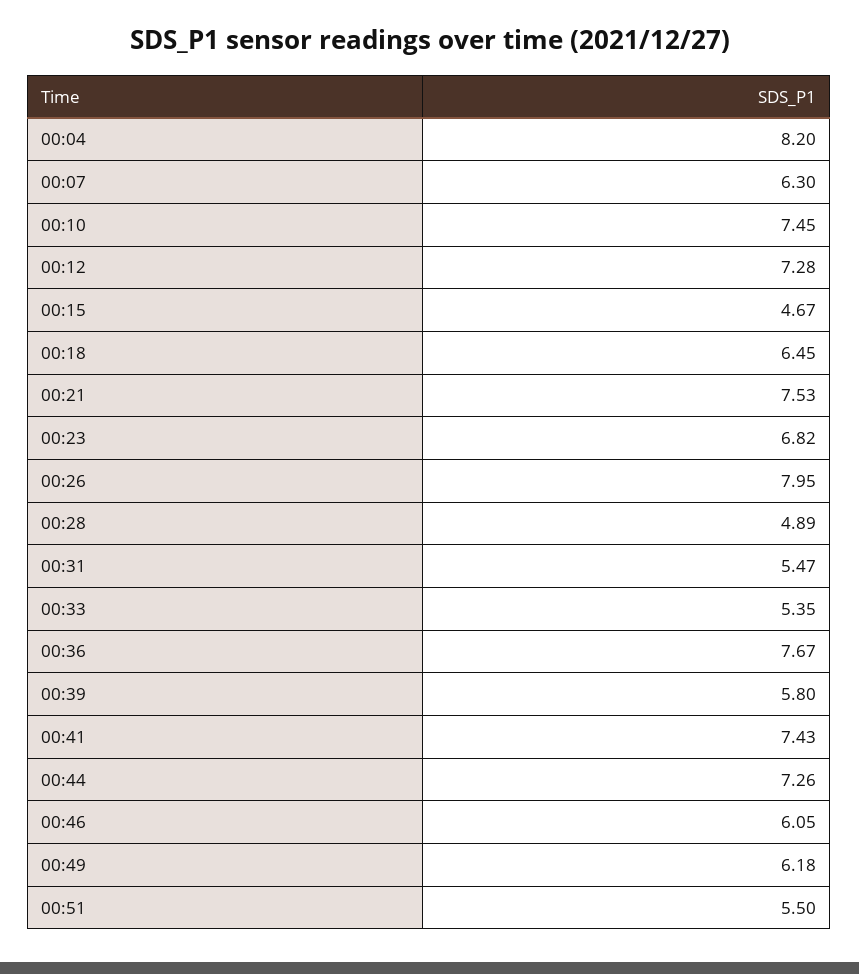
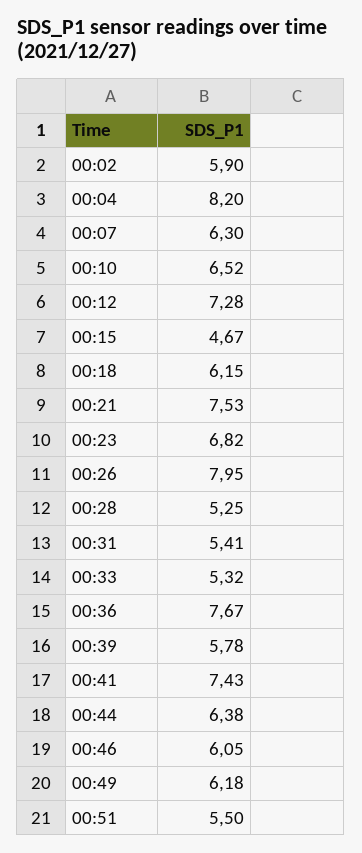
00:10: 7.45 -> 6.52
00:18: 6.45 -> 6.15
00:28: 4.89 -> 5.25
00:31: 5.47 -> 5.41
00:33: 5.35 -> 5.32
00:39: 5.8 -> 5.78
00:44: 7.26 -> 6.38
00:02: none -> 5.9

